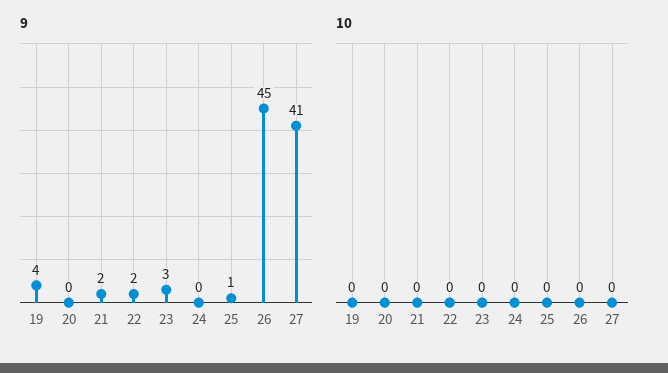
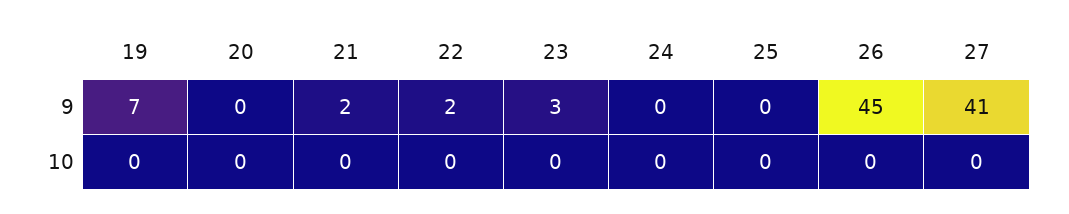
9, 19: 4 -> 7
9, 25: 1 -> 0

